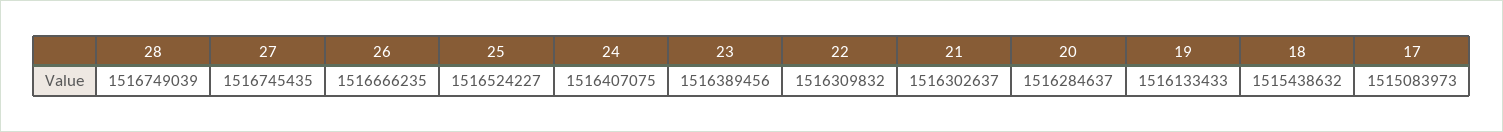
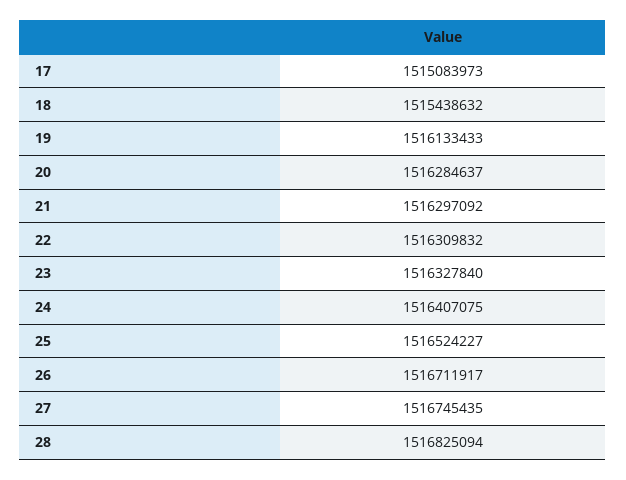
28: 1516749039 -> 1516825094
26: 1516666235 -> 1516711917
23: 1516389456 -> 1516327840
21: 1516302637 -> 1516297092

